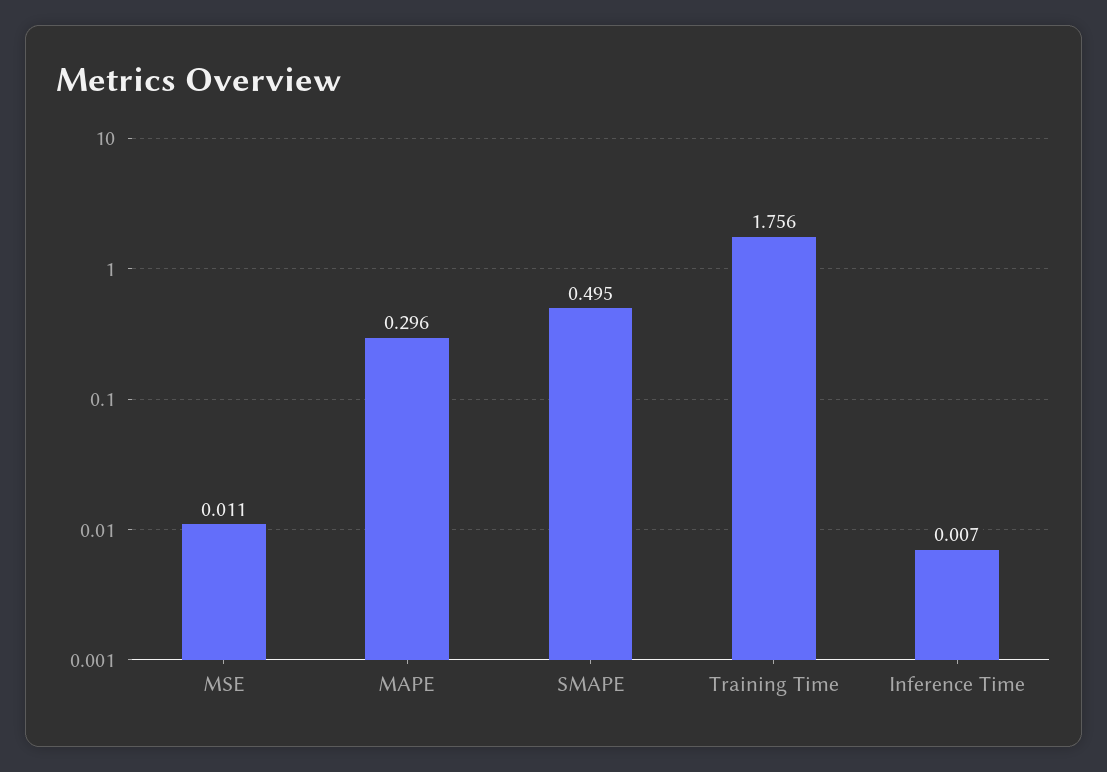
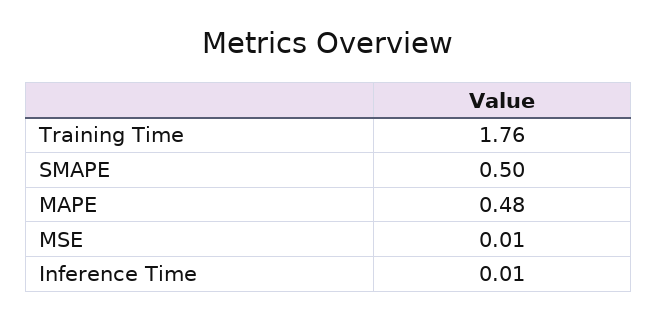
MAPE: 0.296 -> 0.48

